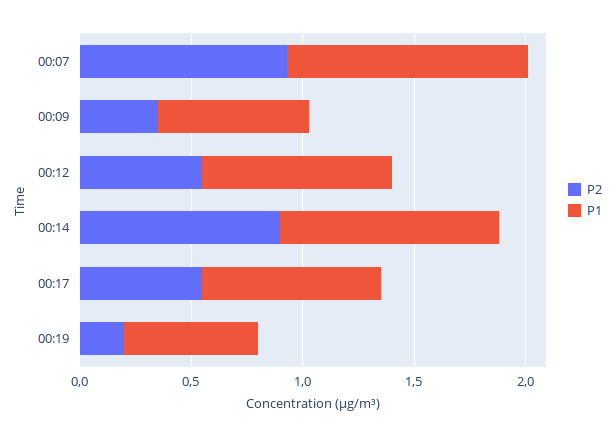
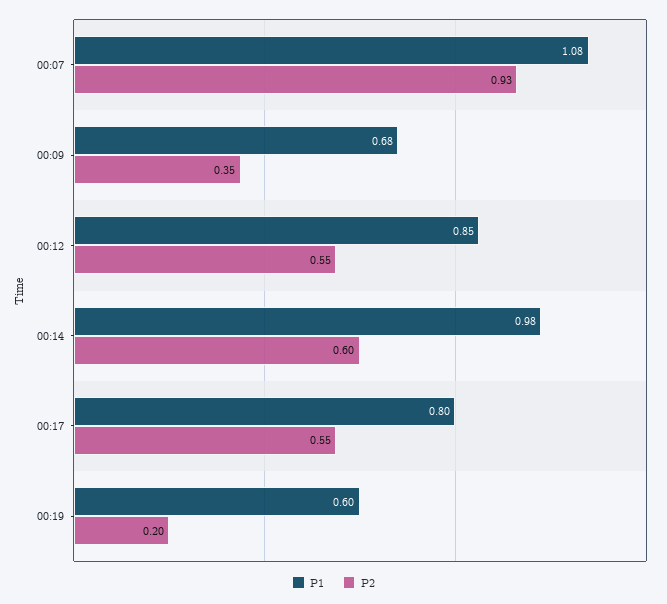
P2, 00:14: 0.9 -> 0.6

